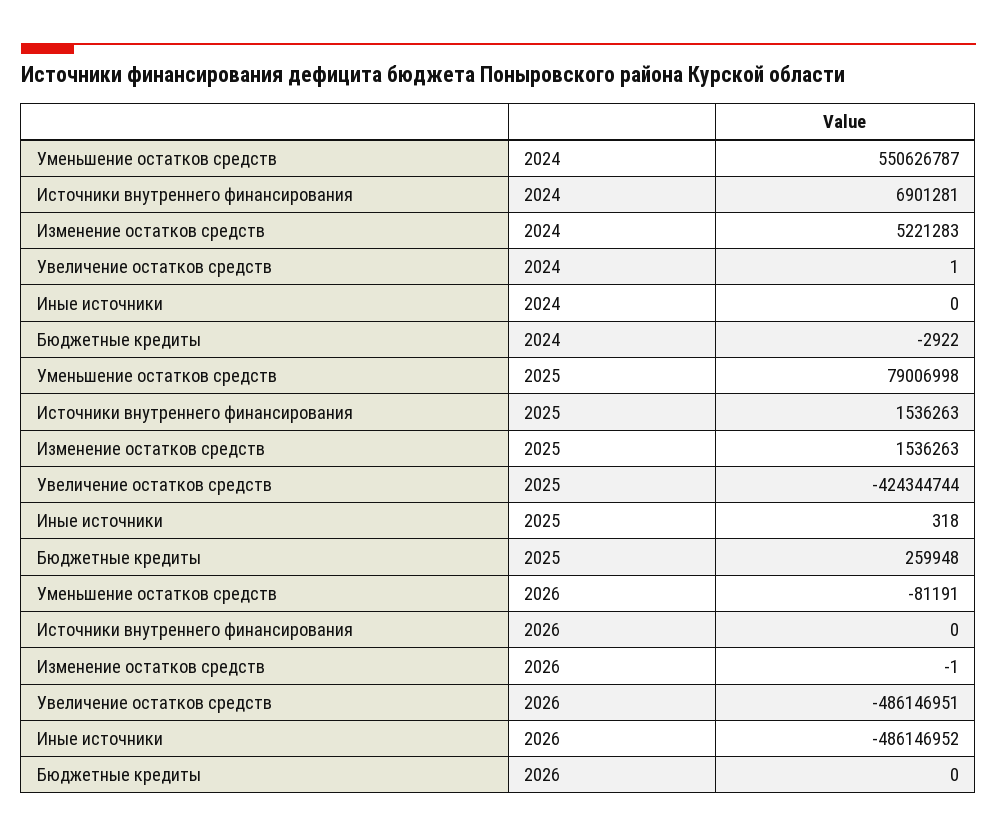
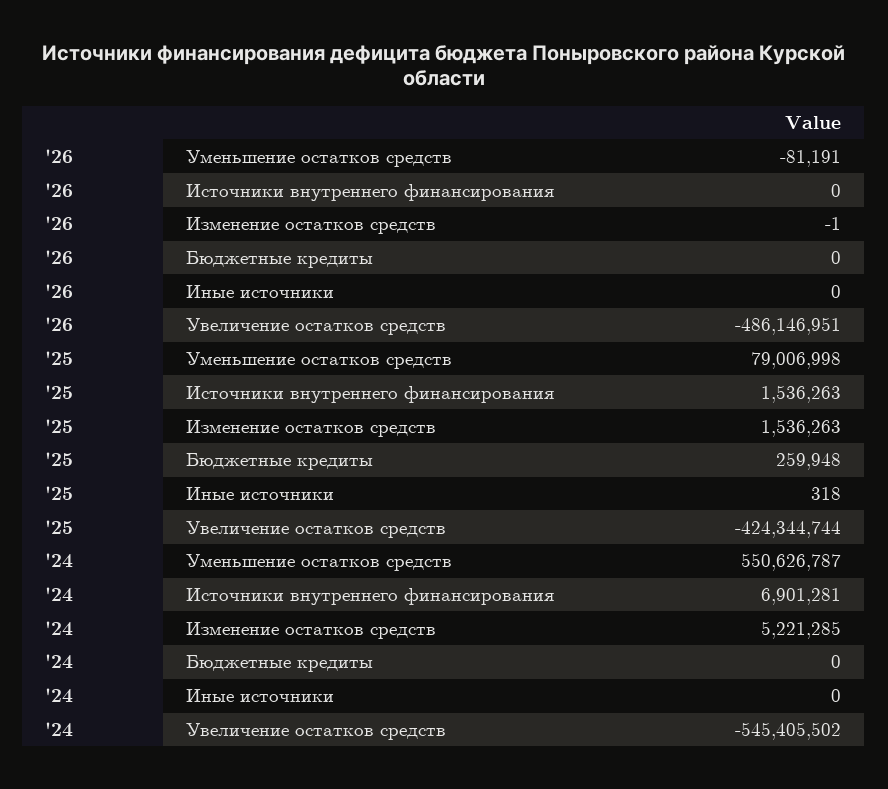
Изменение остатков средств, 2024: 5221283 -> 5221285
Увеличение остатков средств, 2024: 1 -> -545405502
Бюджетные кредиты, 2024: -2922 -> 0
Иные источники, 2026: -486146952 -> 0

